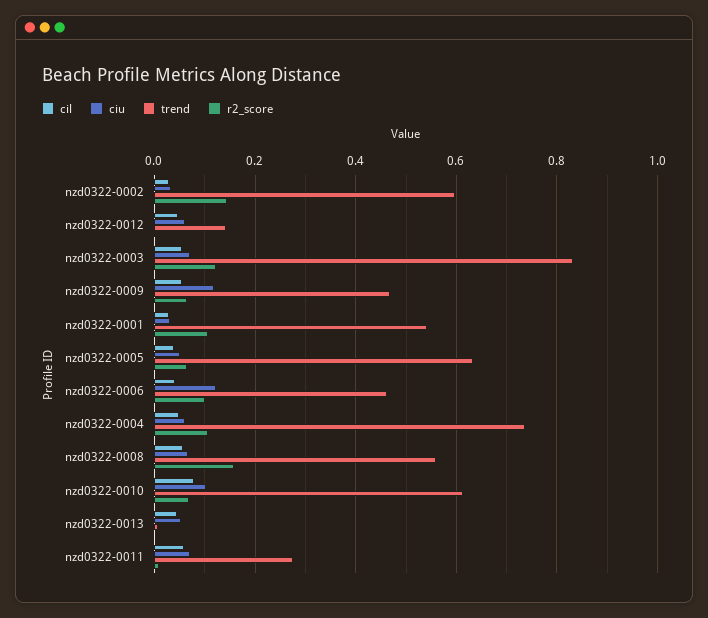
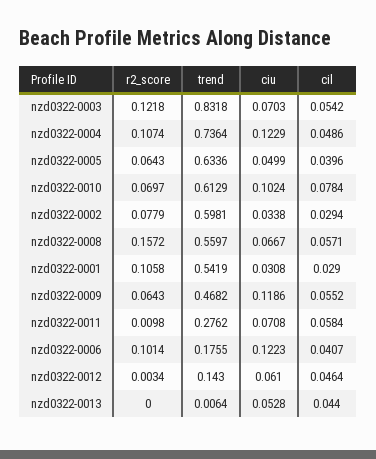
r2_score, nzd0322-0002: 0.14 -> 0.0779
trend, nzd0322-0006: 0.46 -> 0.1755
ciu, nzd0322-0004: 0.06 -> 0.1229

